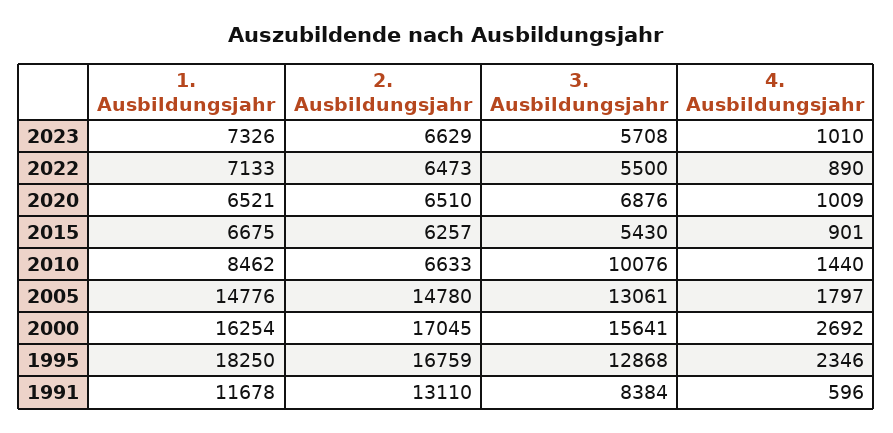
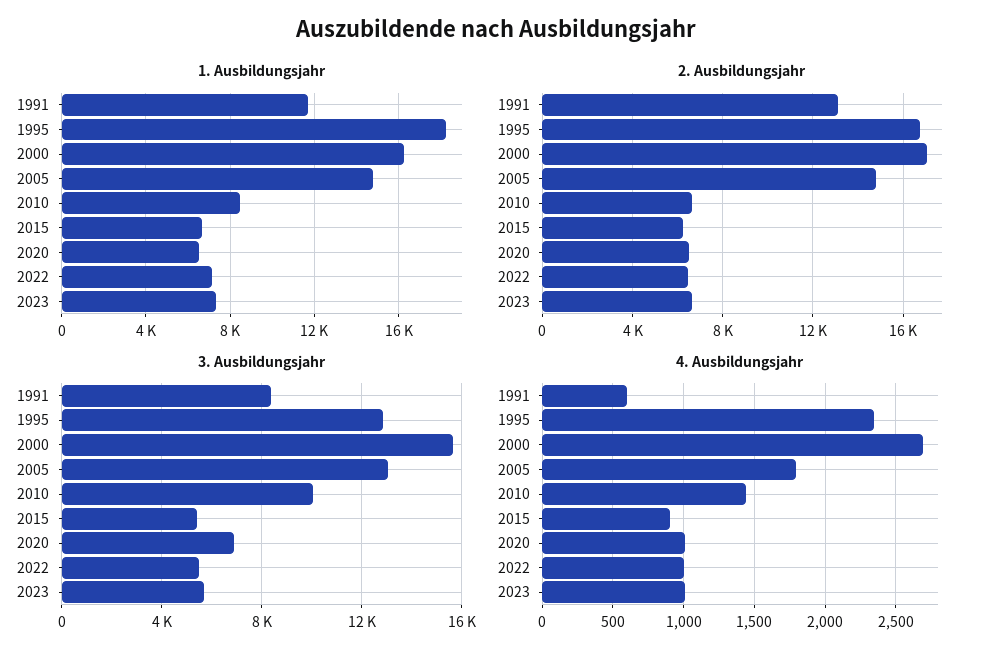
4. Ausbildungsjahr, 2022: 890 -> 1000

